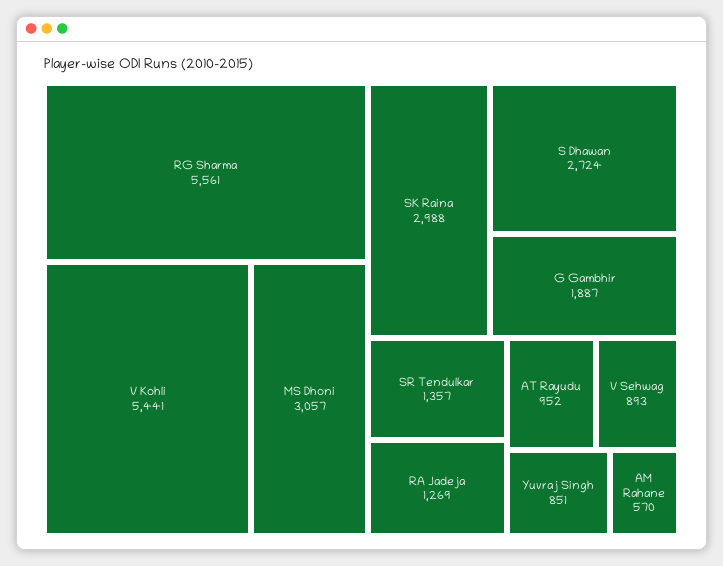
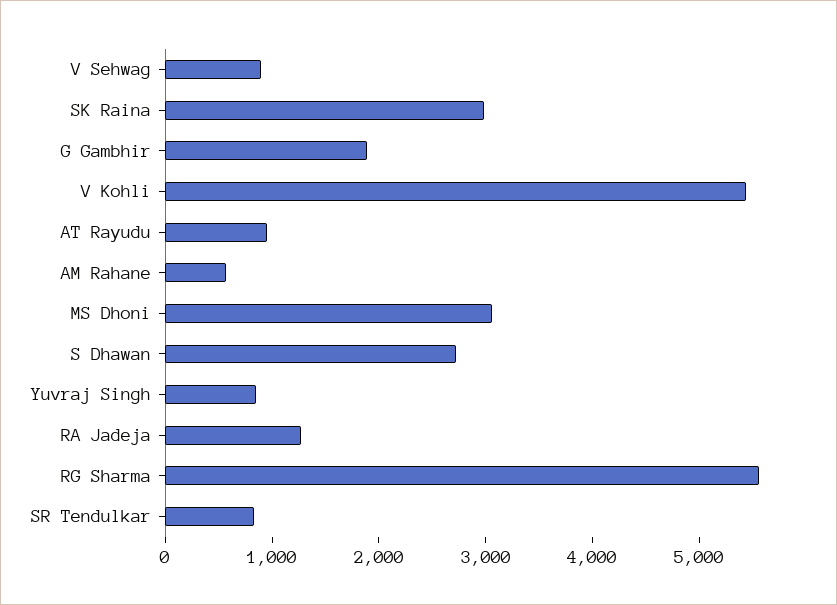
SR Tendulkar: 1357 -> 800

